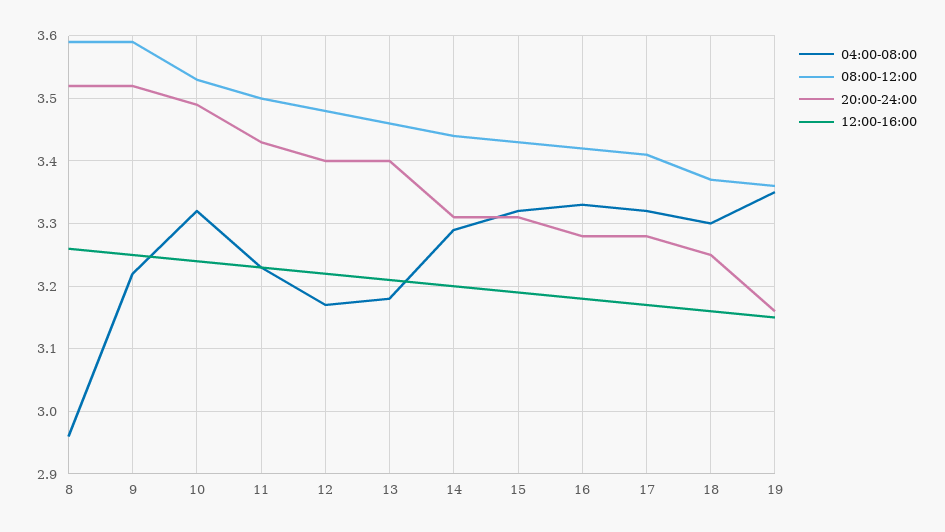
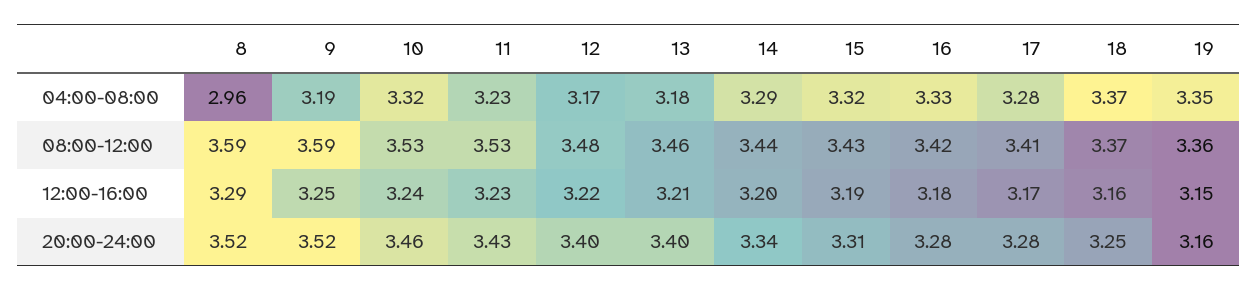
12:00-16:00, 8: 3.26 -> 3.29
04:00-08:00, 9: 3.22 -> 3.19
20:00-24:00, 10: 3.49 -> 3.46
08:00-12:00, 11: 3.5 -> 3.53
20:00-24:00, 14: 3.31 -> 3.34
04:00-08:00, 17: 3.32 -> 3.28
04:00-08:00, 18: 3.3 -> 3.37

